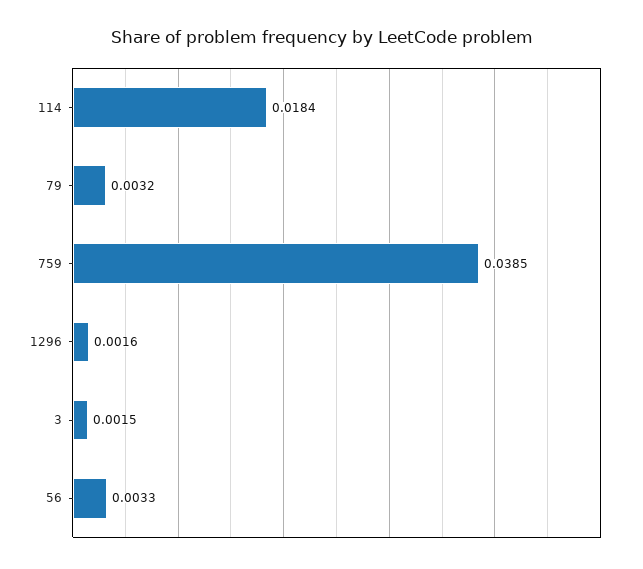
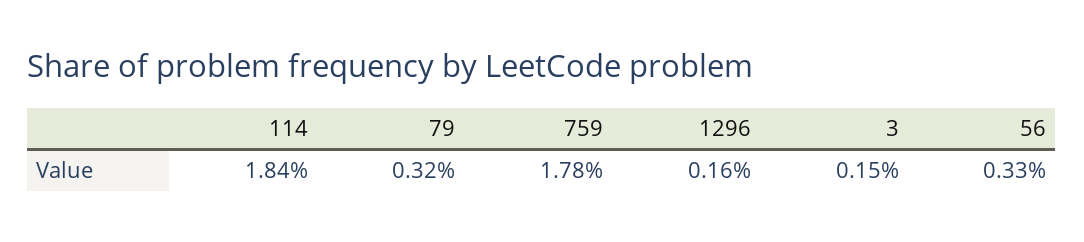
759: 0.0385 -> 0.0178

